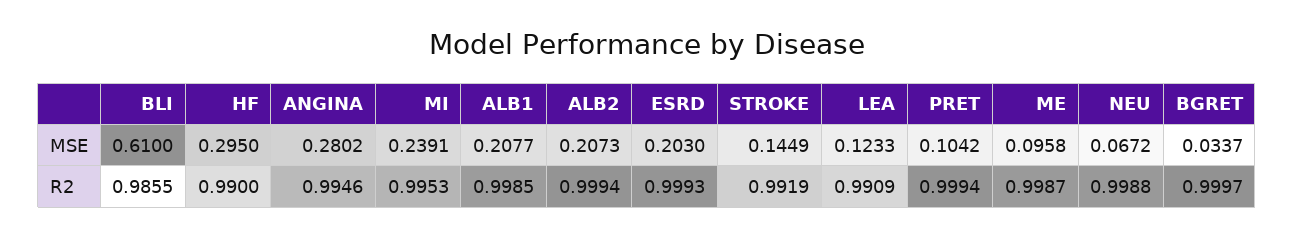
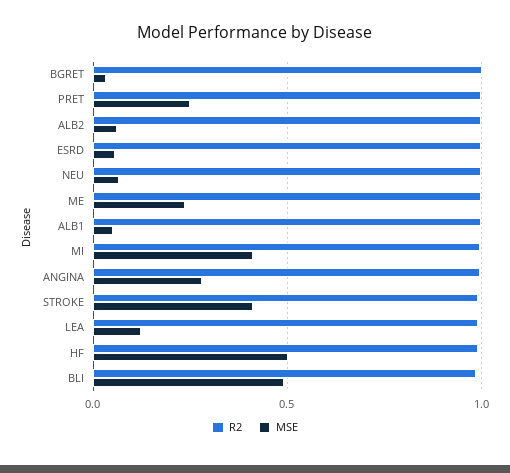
MSE, BLI: 0.61 -> 0.5
MSE, HF: 0.295 -> 0.5
MSE, MI: 0.2391 -> 0.4
MSE, ALB1: 0.2077 -> 0.05
MSE, ALB2: 0.2073 -> 0.05
MSE, ESRD: 0.203 -> 0.05
MSE, STROKE: 0.1449 -> 0.4
MSE, PRET: 0.1042 -> 0.25
MSE, ME: 0.0958 -> 0.25

